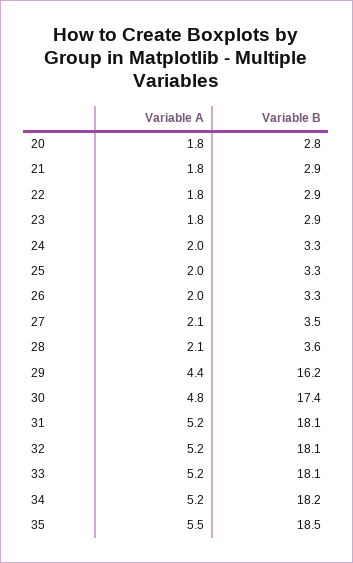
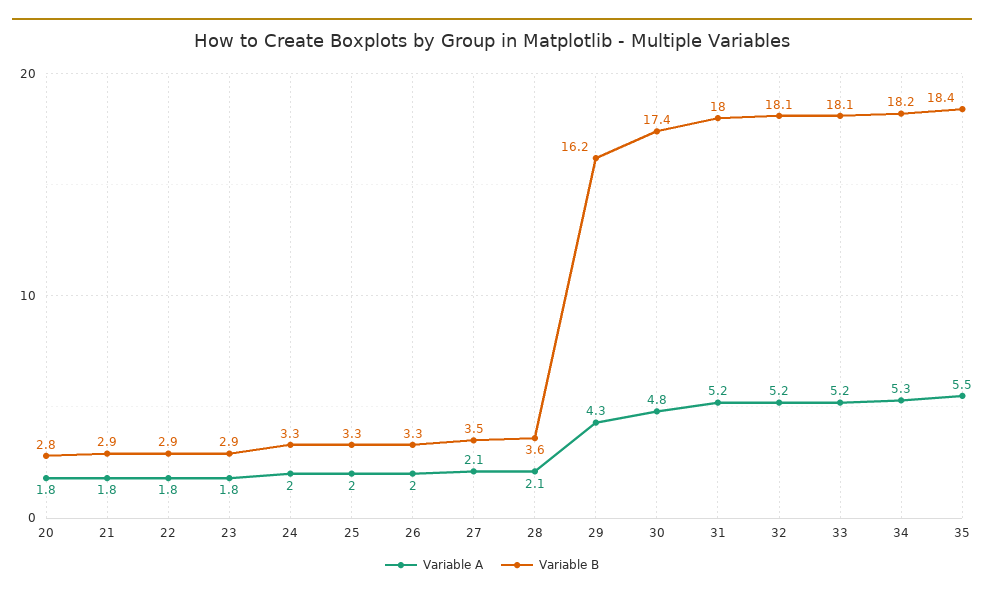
Variable A, 29: 4.4 -> 4.3
Variable B, 31: 18.1 -> 18
Variable A, 34: 5.2 -> 5.3
Variable B, 35: 18.5 -> 18.4

